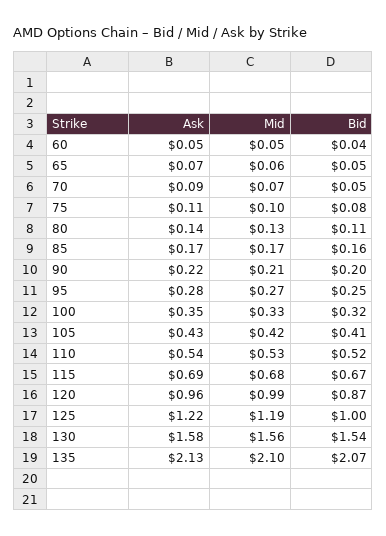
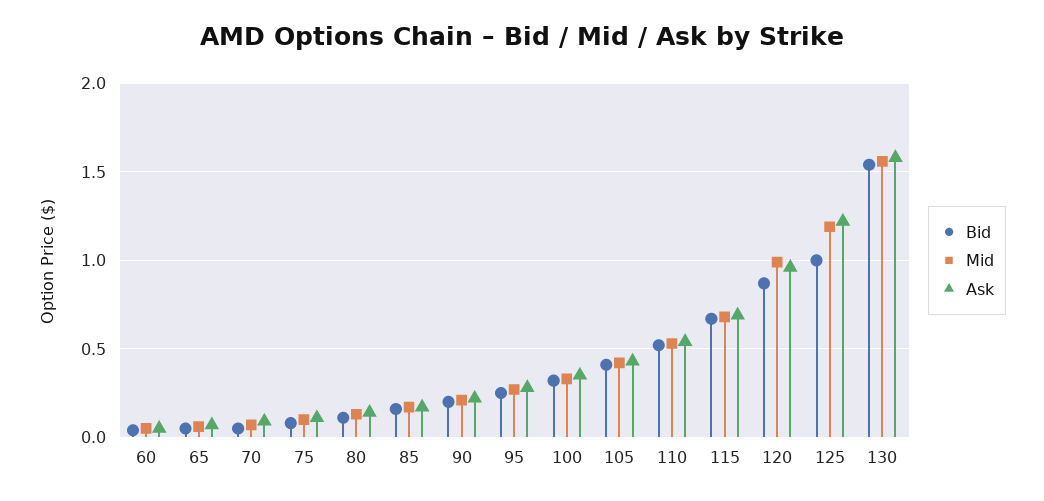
Ask, 135: 2.13 -> none
Mid, 135: 2.1 -> none
Bid, 135: 2.07 -> none

